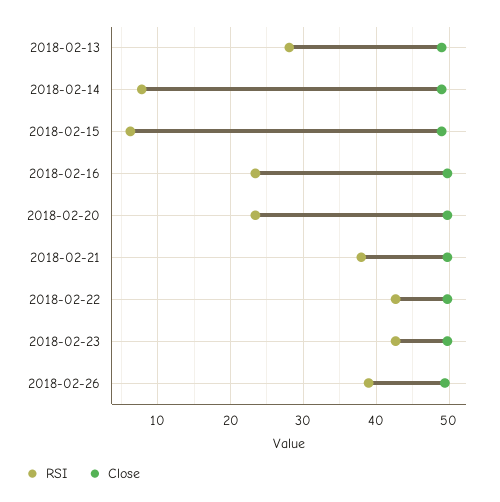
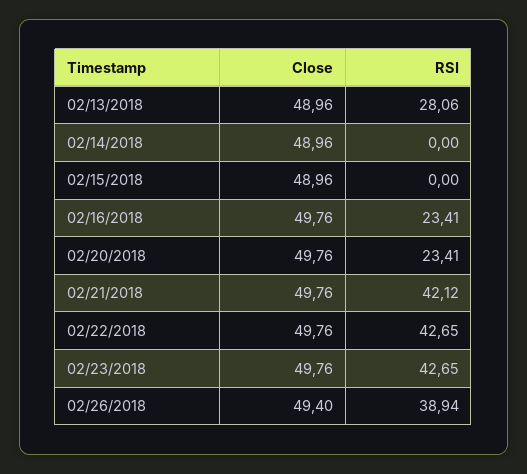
RSI, 2018-02-14: 8 -> 0
RSI, 2018-02-15: 6 -> 0
RSI, 2018-02-21: 38 -> 42.12

